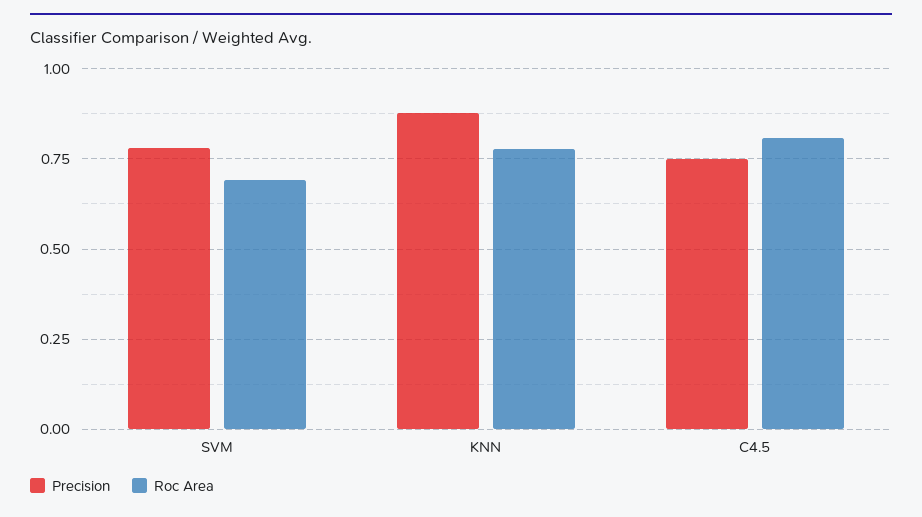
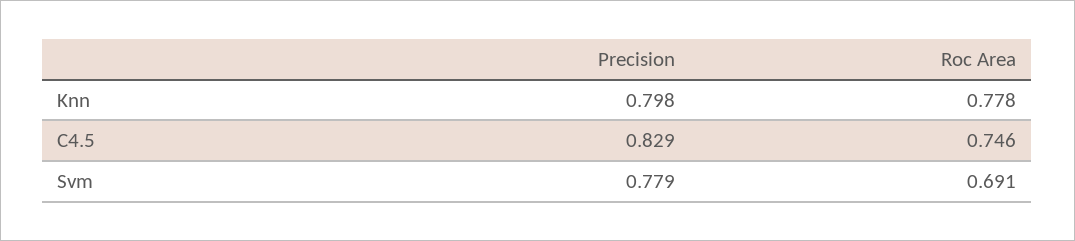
Precision, KNN: 0.875 -> 0.798
Precision, C4.5: 0.75 -> 0.829
Roc Area, C4.5: 0.8 -> 0.746

